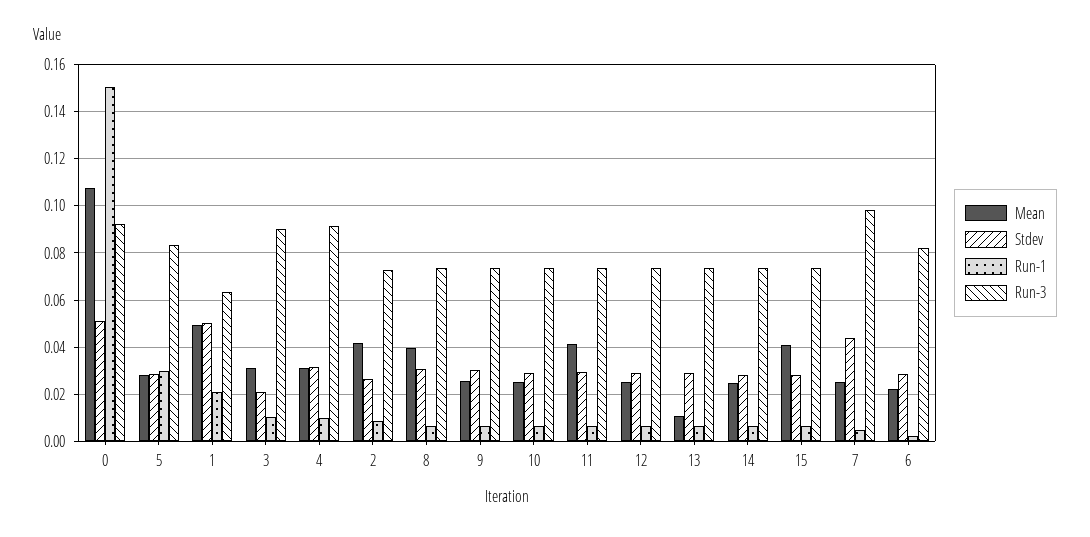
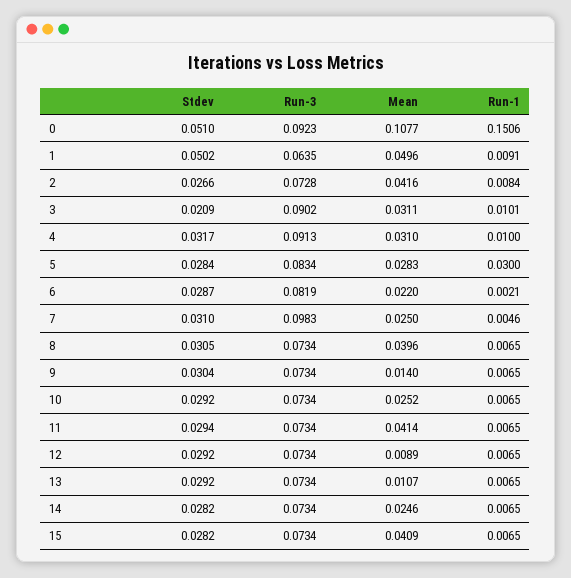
Run-1, 1: 0.02 -> 0.0091
Mean, 9: 0.025 -> 0.014
Mean, 12: 0.025 -> 0.0089
Stdev, 7: 0.045 -> 0.031

